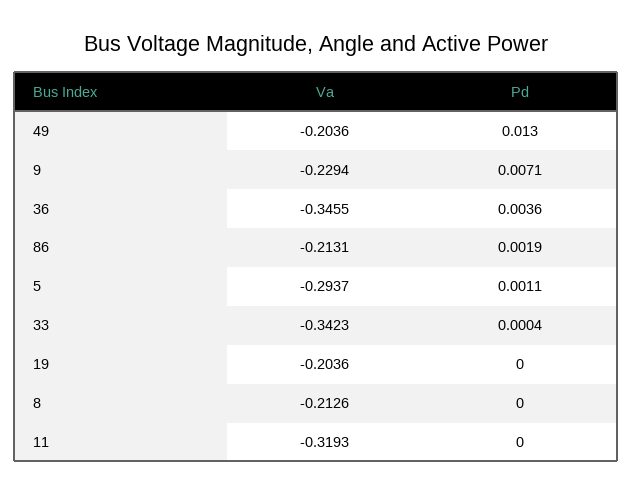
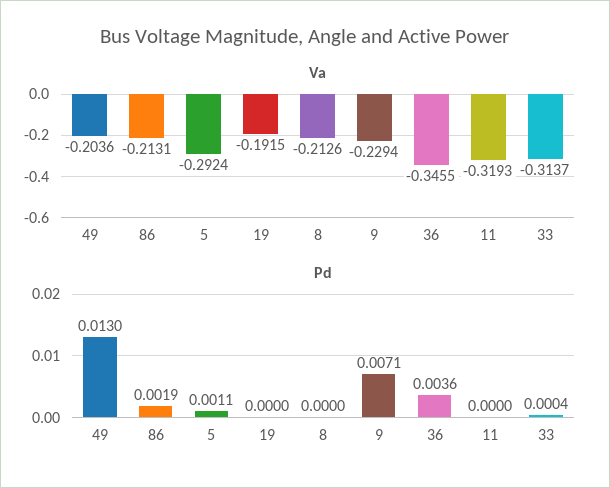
Va, 5: -0.2937 -> -0.2924
Va, 33: -0.3423 -> -0.3137
Va, 19: -0.2036 -> -0.1915

